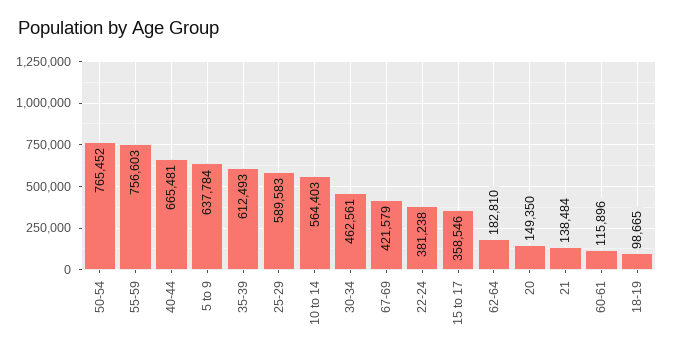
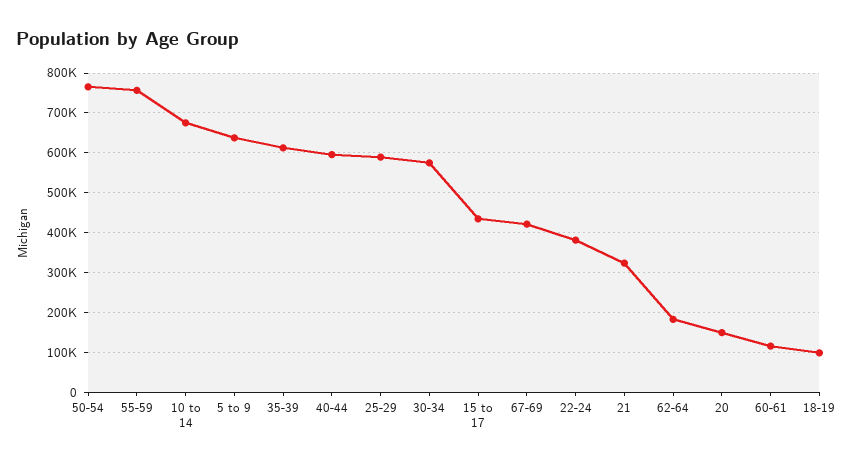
40-44: 665481 -> 600000
10 to 14: 564403 -> 680000
30-34: 462561 -> 580000
15 to 17: 358546 -> 440000
21: 138484 -> 320000

